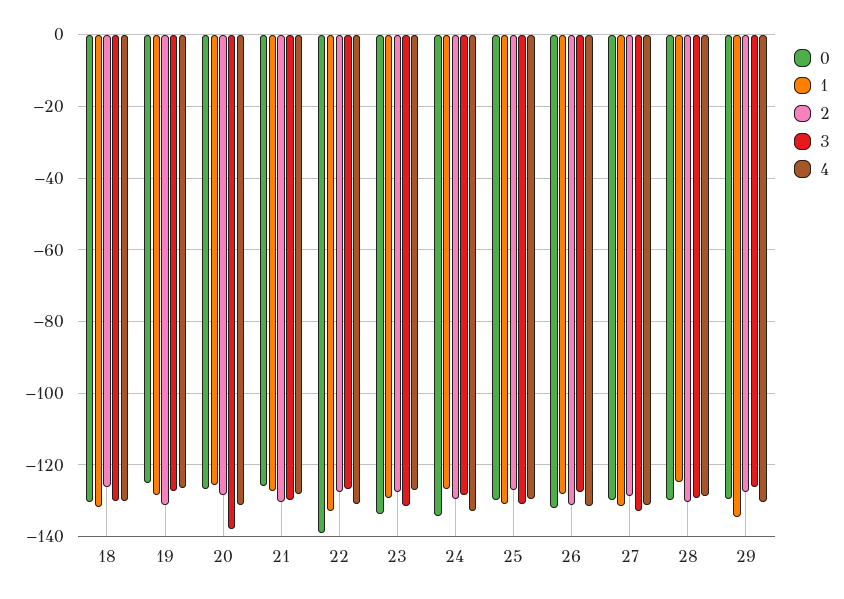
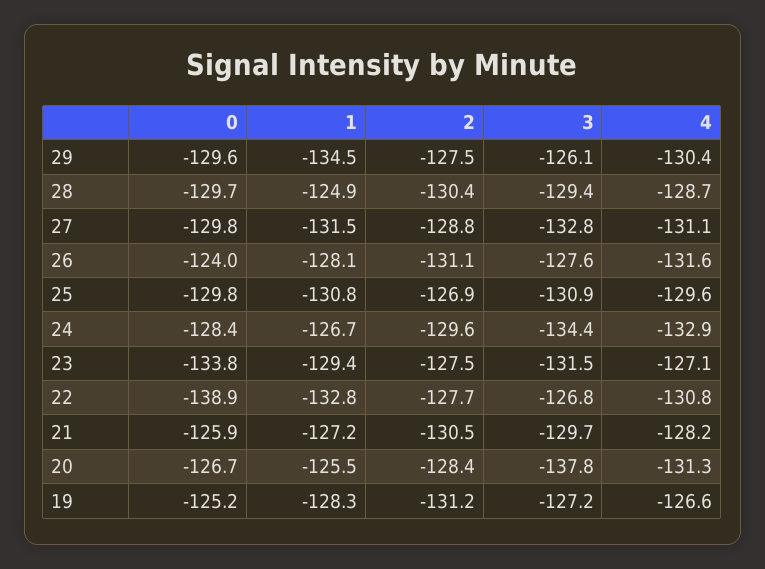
0, 18: -130 -> none
1, 18: -132 -> none
2, 18: -126 -> none
3, 18: -130 -> none
4, 18: -130 -> none
0, 24: -134 -> -128.4
3, 24: -128 -> -134.4
0, 26: -132 -> -124

